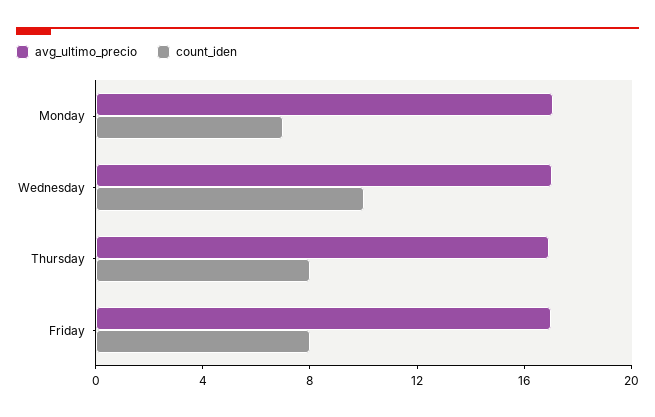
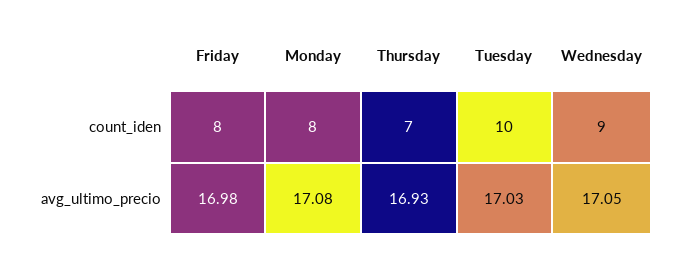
count_iden, Monday: 7 -> 8
count_iden, Wednesday: 10 -> 9
count_iden, Thursday: 8 -> 7
count_iden, Tuesday: none -> 10
avg_ultimo_precio, Tuesday: none -> 17.03

